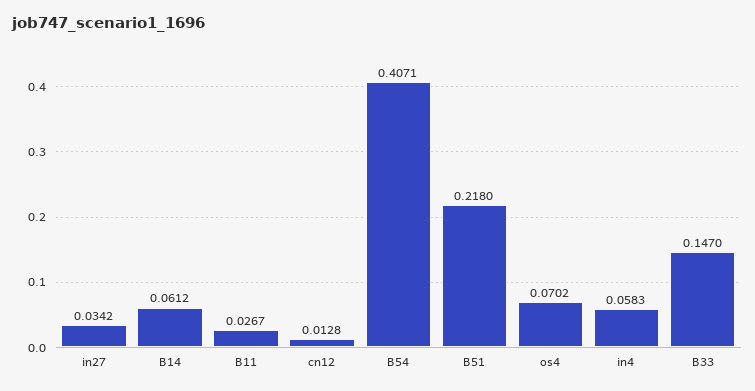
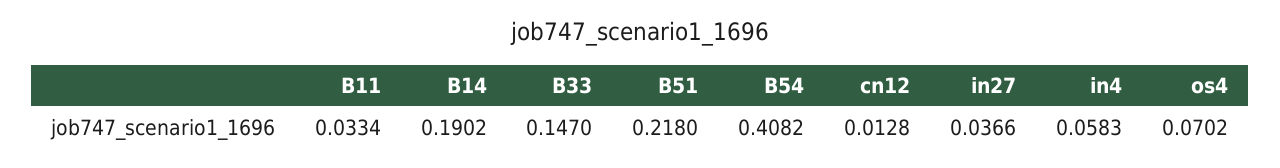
in27: 0.0342 -> 0.0366
B14: 0.0612 -> 0.1902
B11: 0.0267 -> 0.0334
B54: 0.4071 -> 0.4082

